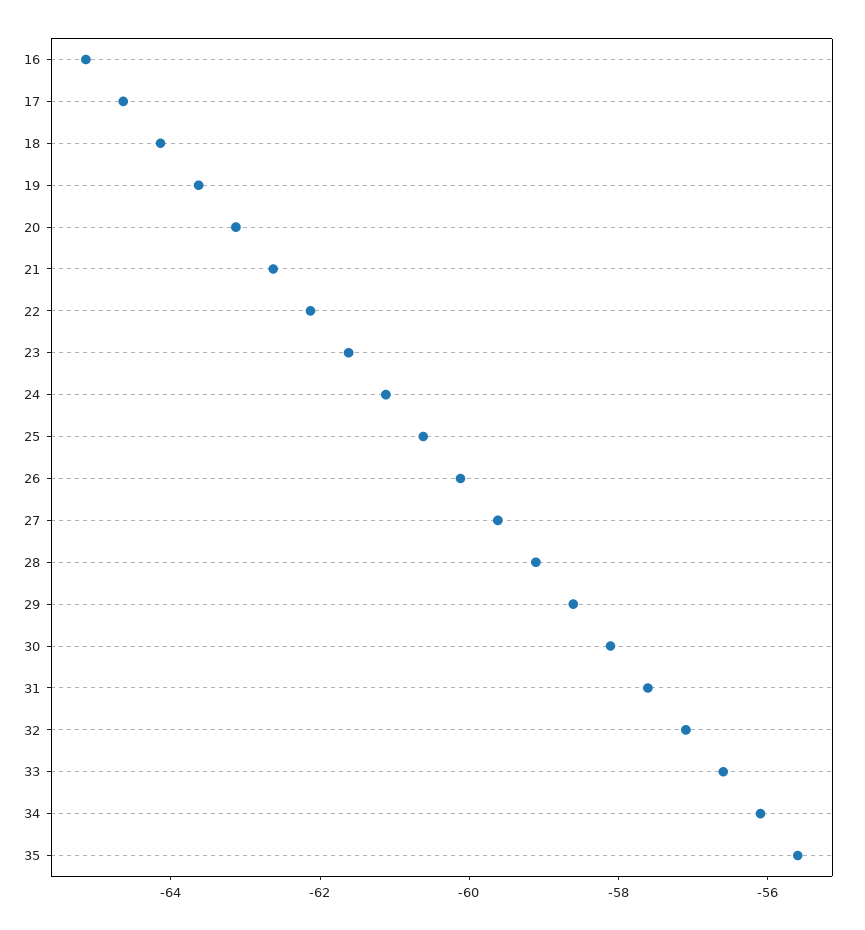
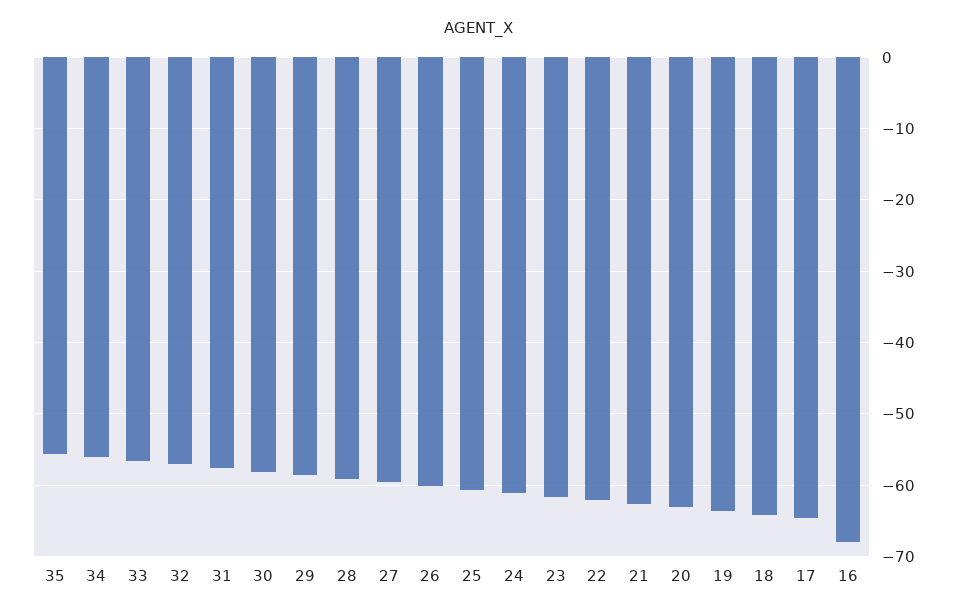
16: -65 -> -68

